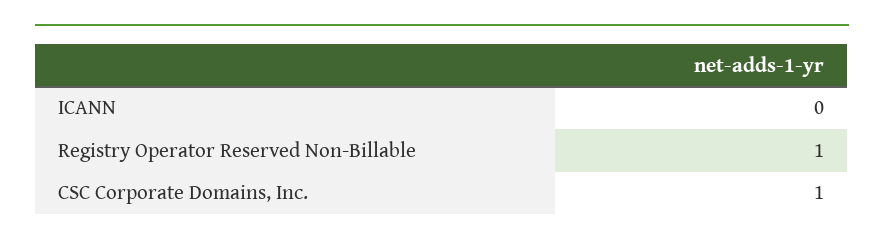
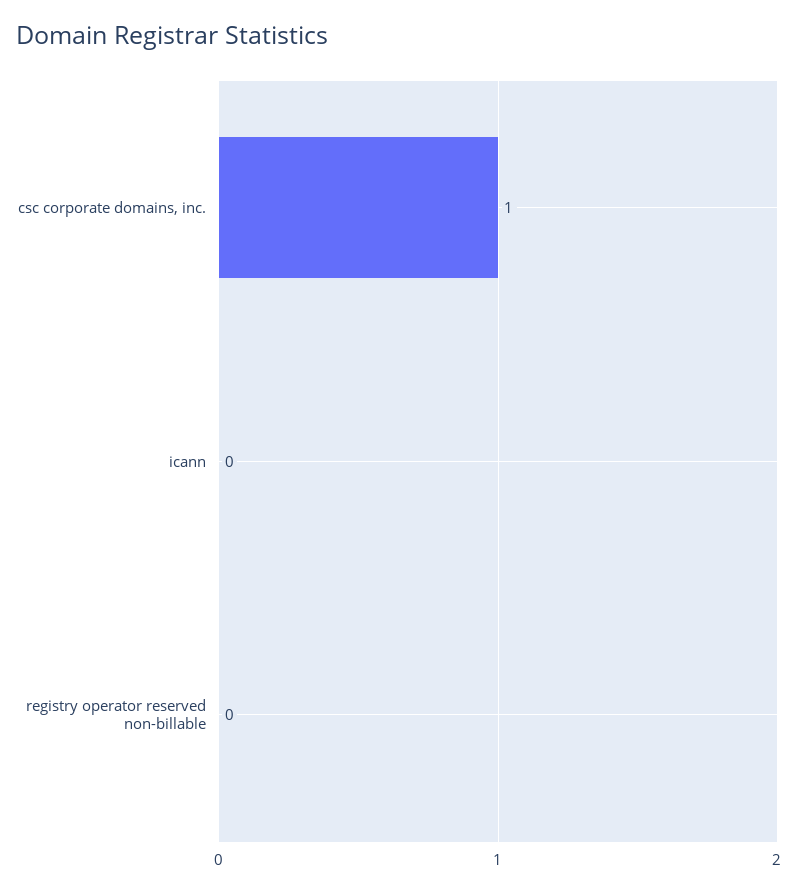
Registry Operator Reserved Non-Billable: 1 -> 0

